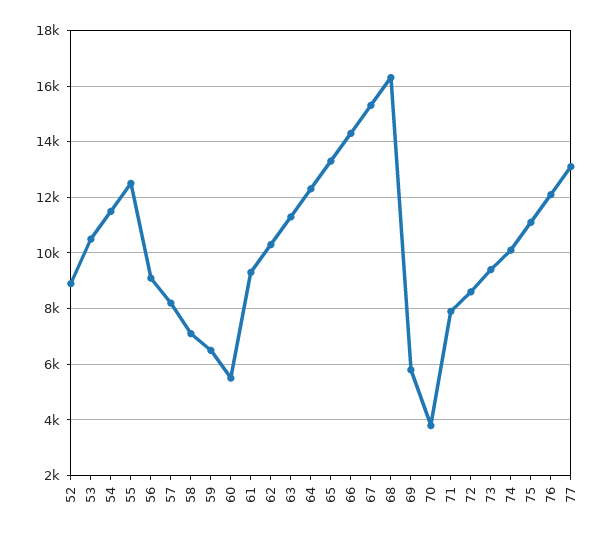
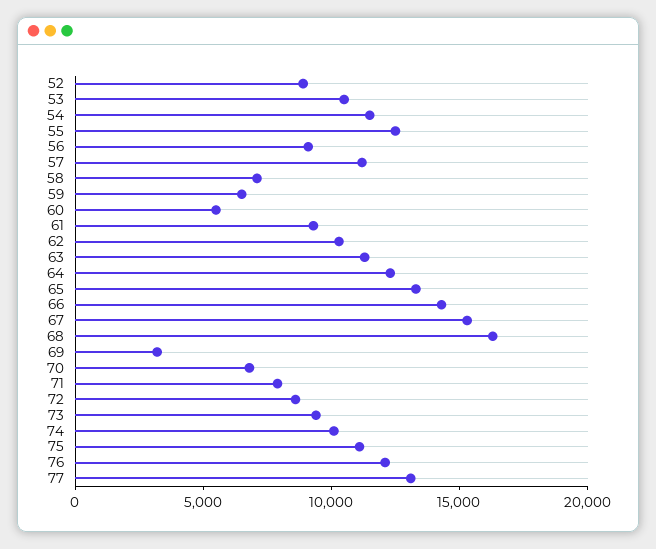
57: 8250 -> 11000
69: 5750 -> 3000
70: 3750 -> 7000

